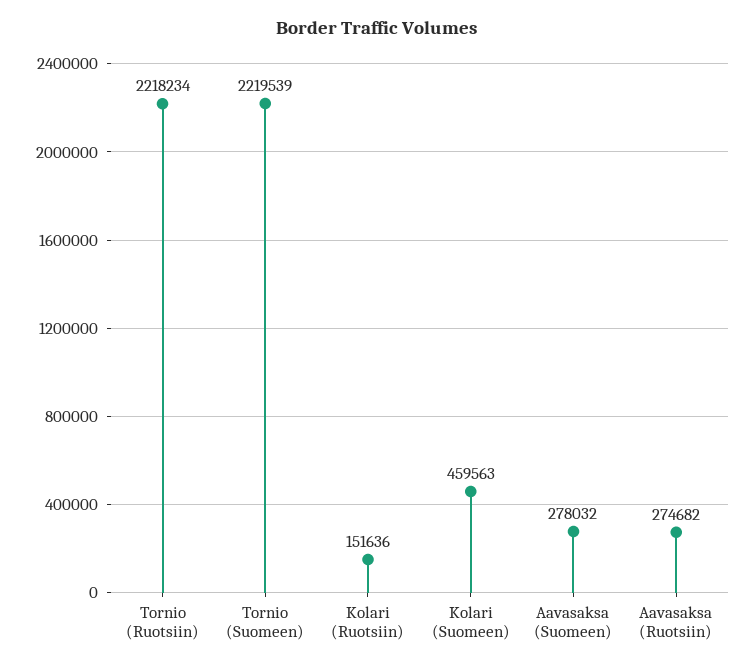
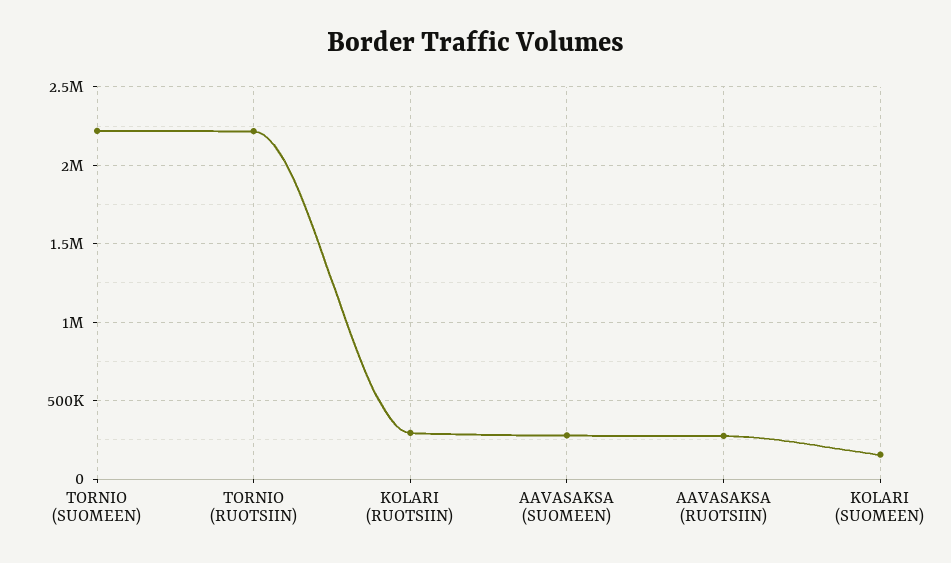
Kolari (Ruotsiin): 151636 -> 300000
Kolari (Suomeen): 459563 -> 150000

